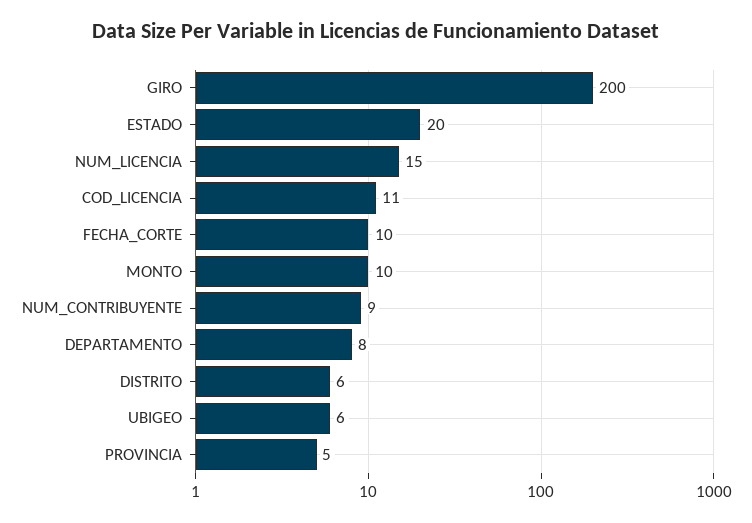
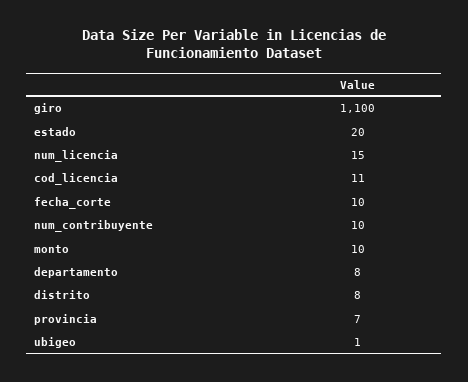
GIRO: 200 -> 1100
NUM_CONTRIBUYENTE: 9 -> 10
DISTRITO: 6 -> 8
UBIGEO: 6 -> 1
PROVINCIA: 5 -> 7

